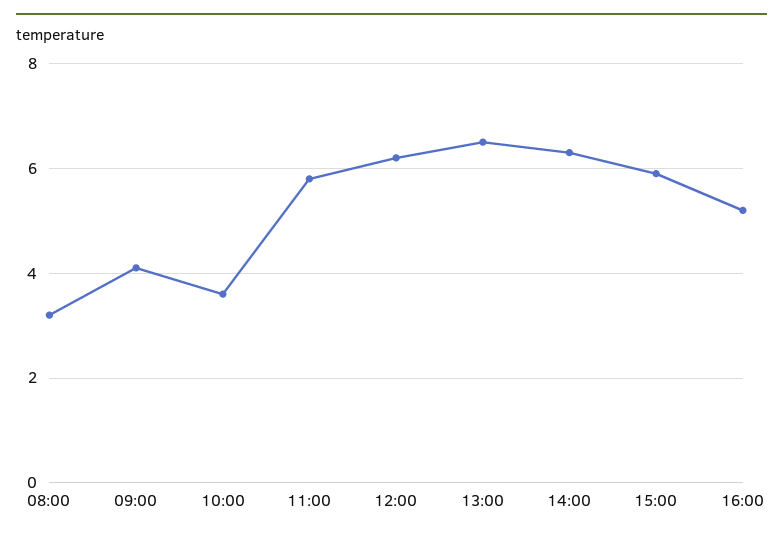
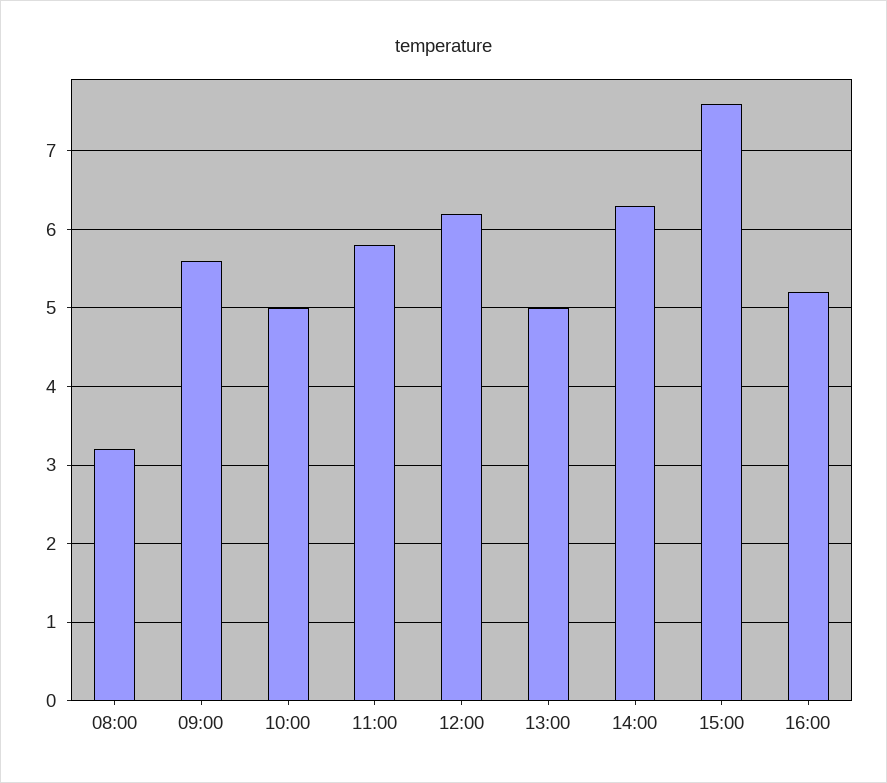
09:00: 4 -> 5.6
10:00: 3.5 -> 5
13:00: 6.5 -> 5
15:00: 6 -> 7.6

